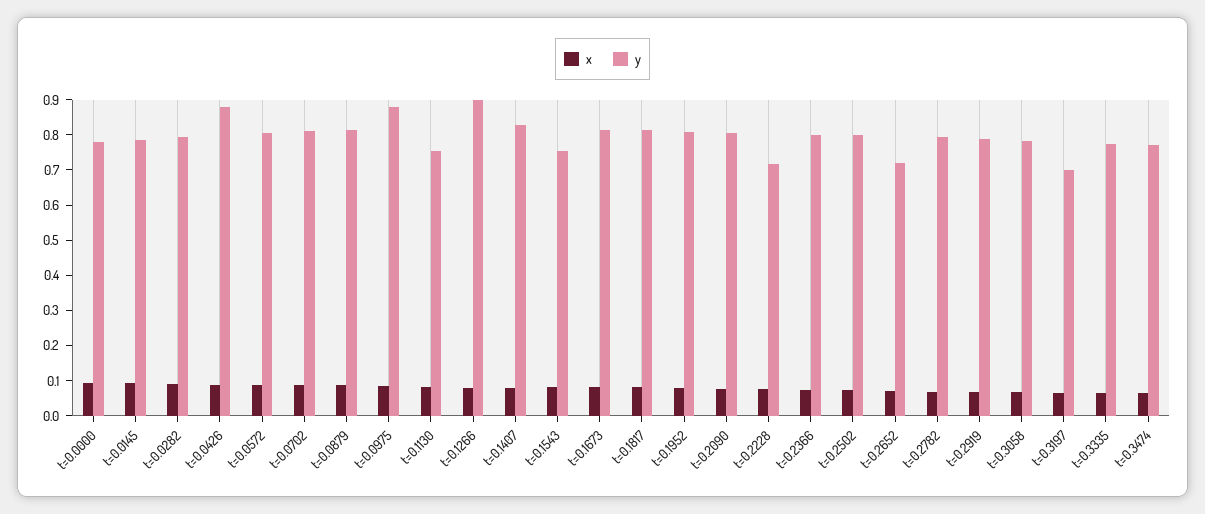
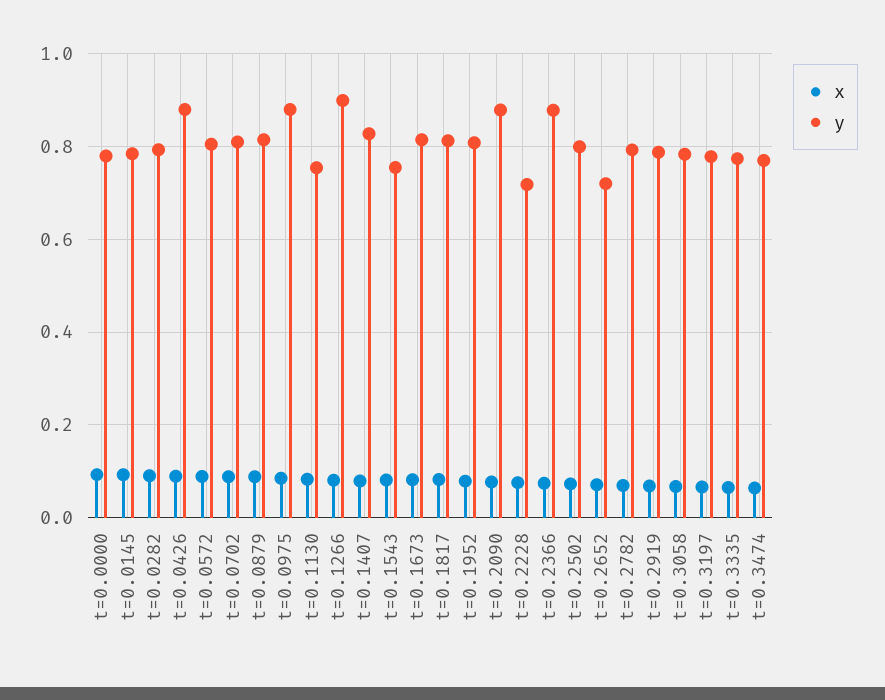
y, t=0.2090: 0.8 -> 0.88
y, t=0.2366: 0.8 -> 0.88
y, t=0.3197: 0.7 -> 0.78

